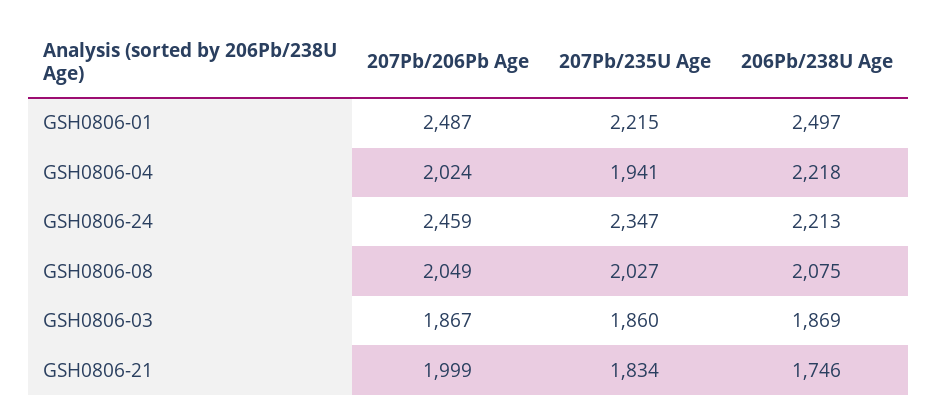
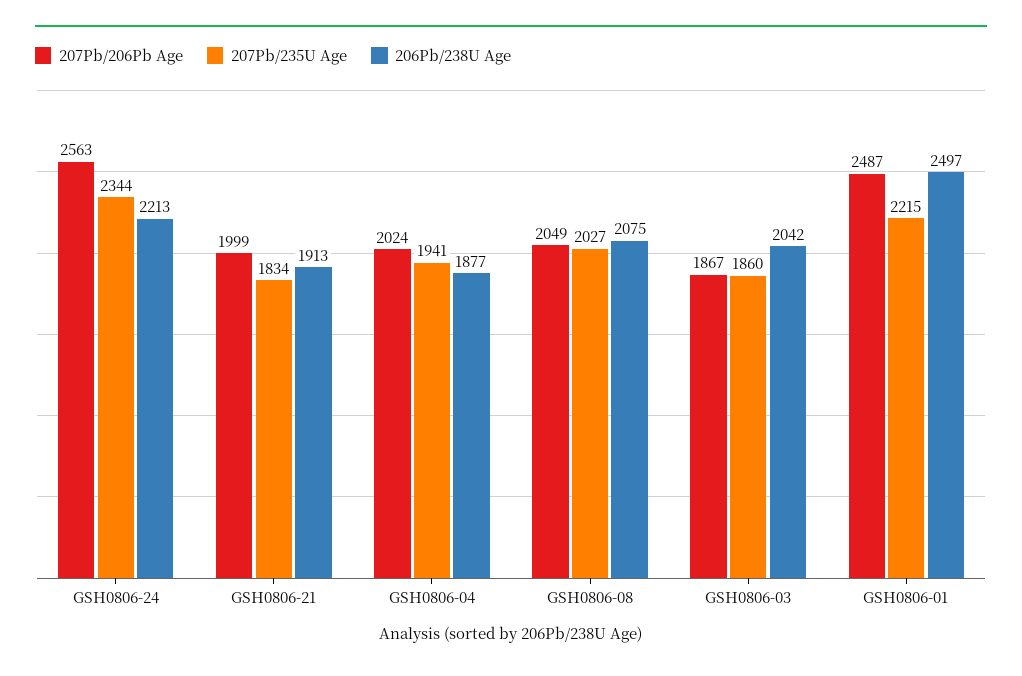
206Pb/238U Age, GSH0806-04: 2218 -> 1877
207Pb/206Pb Age, GSH0806-24: 2459 -> 2563
207Pb/235U Age, GSH0806-24: 2347 -> 2344
206Pb/238U Age, GSH0806-03: 1869 -> 2042
206Pb/238U Age, GSH0806-21: 1746 -> 1913

